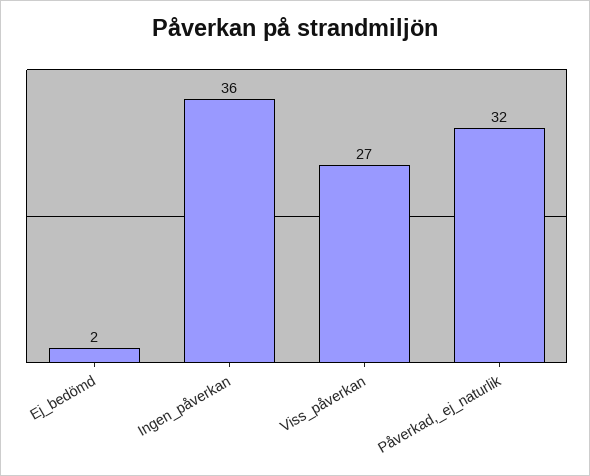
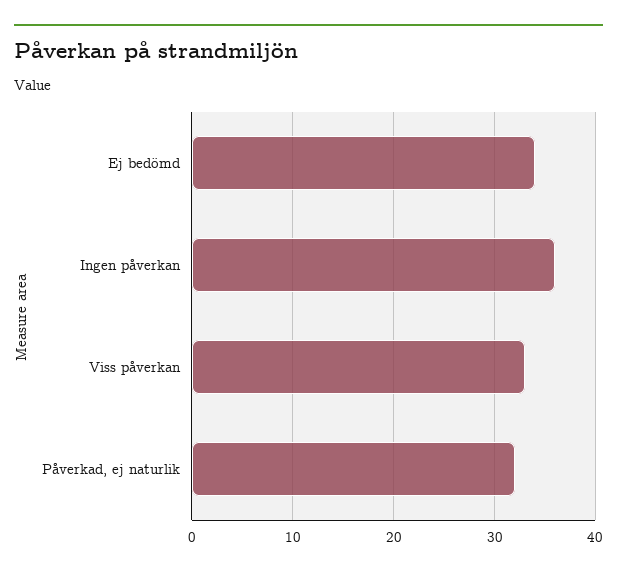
Ej_bedömd: 2 -> 34
Viss_påverkan: 27 -> 33

